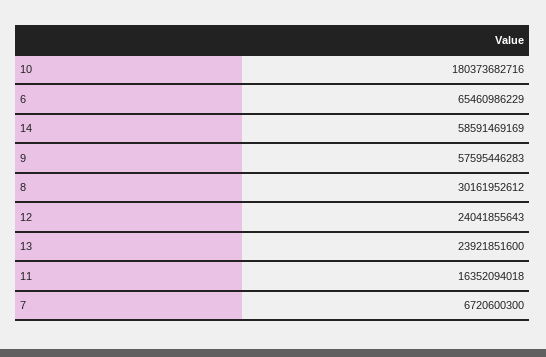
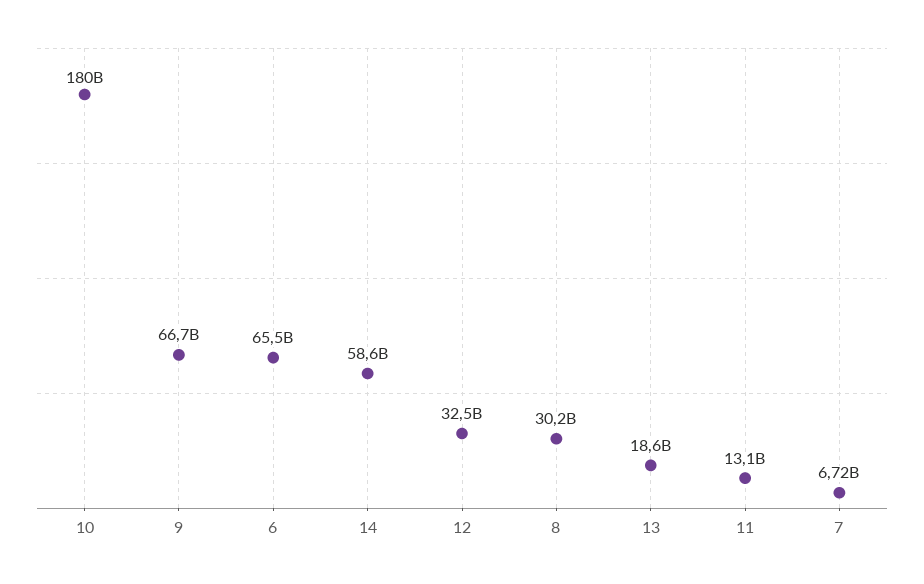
9: 57595446283 -> 66700000000
12: 24041855643 -> 32500000000
13: 23921851600 -> 18600000000
11: 16352094018 -> 13100000000

